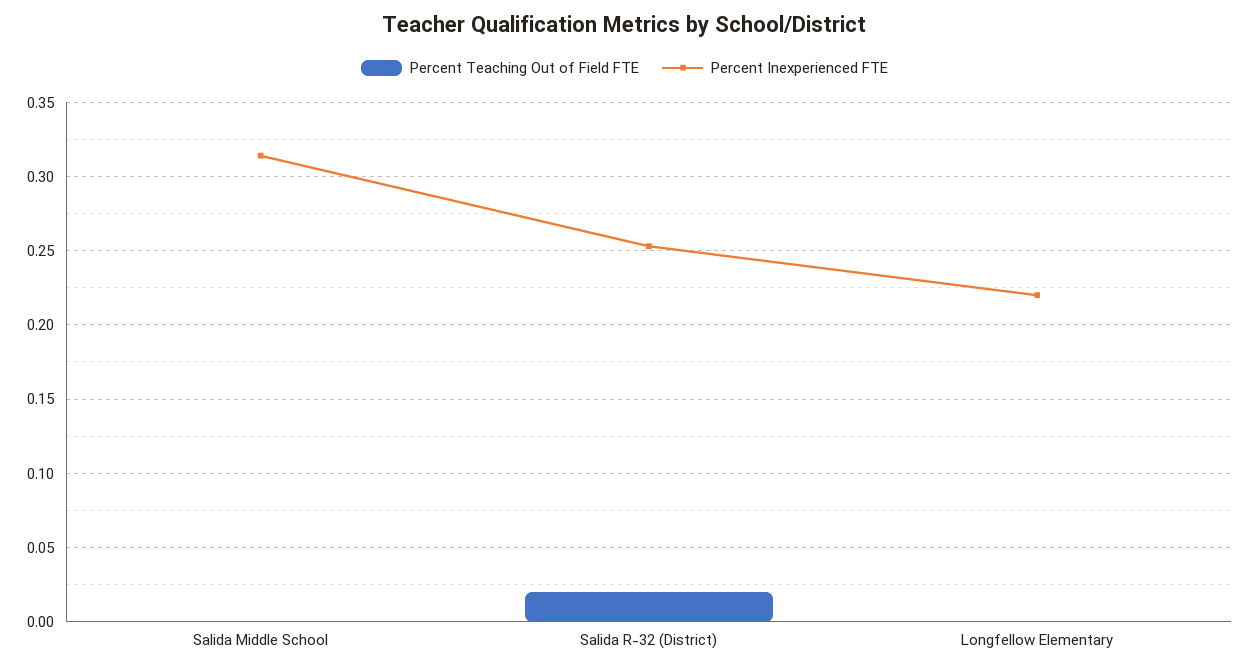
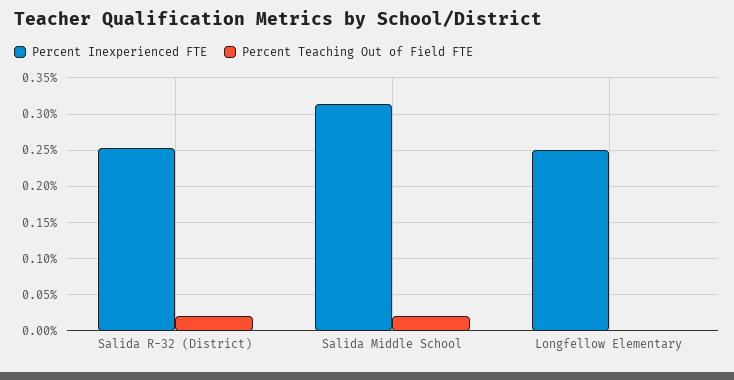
Percent Teaching Out of Field FTE, Salida Middle School: 0 -> 0.02
Percent Inexperienced FTE, Longfellow Elementary: 0.22 -> 0.25

